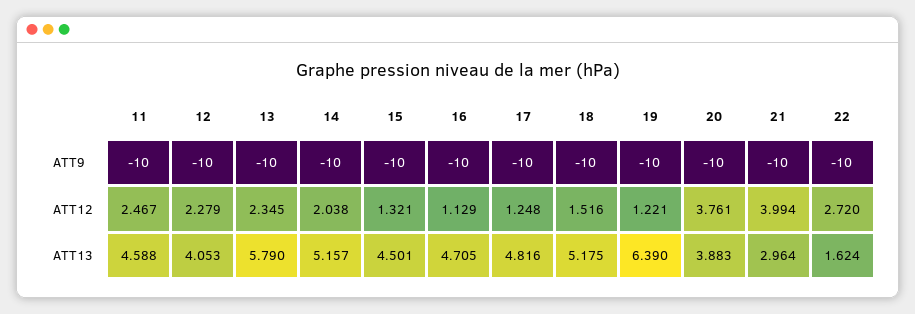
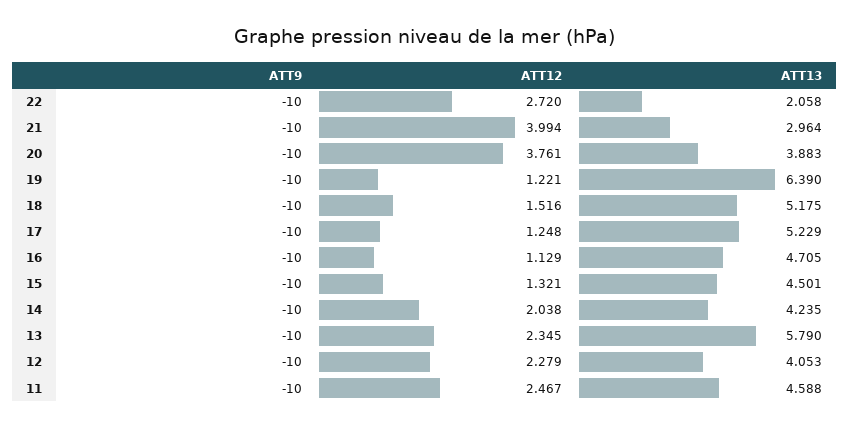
14, ATT13: 5.157 -> 4.235
17, ATT13: 4.816 -> 5.229
22, ATT13: 1.624 -> 2.058

